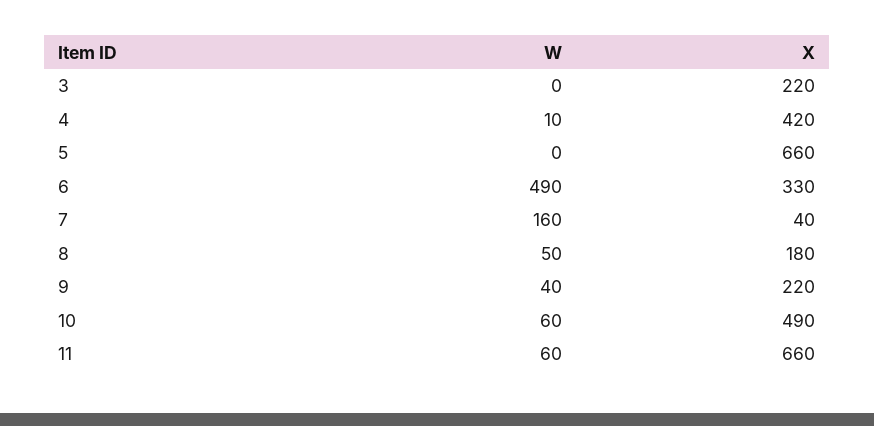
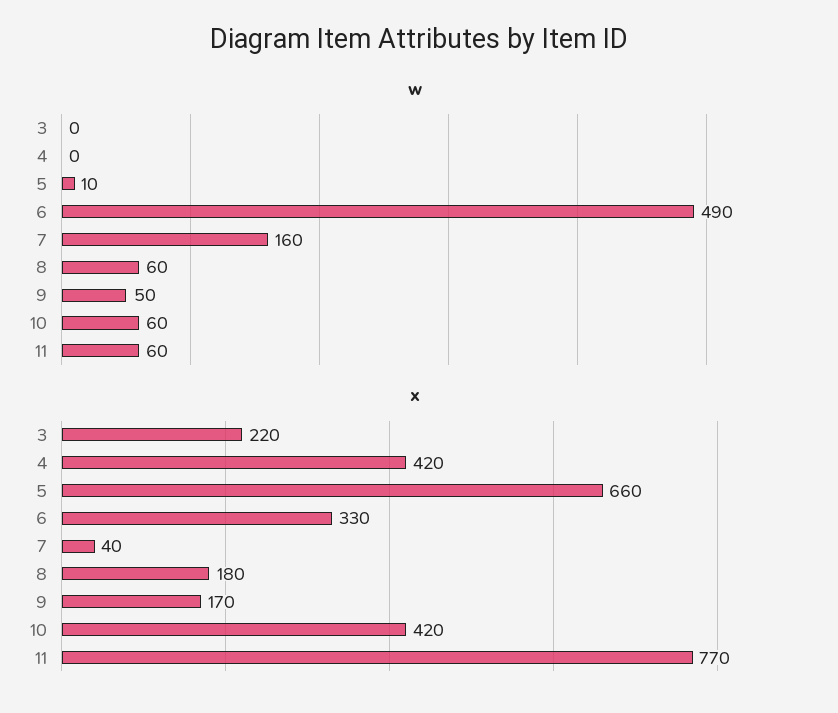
W, 4: 10 -> 0
W, 5: 0 -> 10
W, 8: 50 -> 60
W, 9: 40 -> 50
X, 9: 220 -> 170
X, 10: 490 -> 420
X, 11: 660 -> 770

